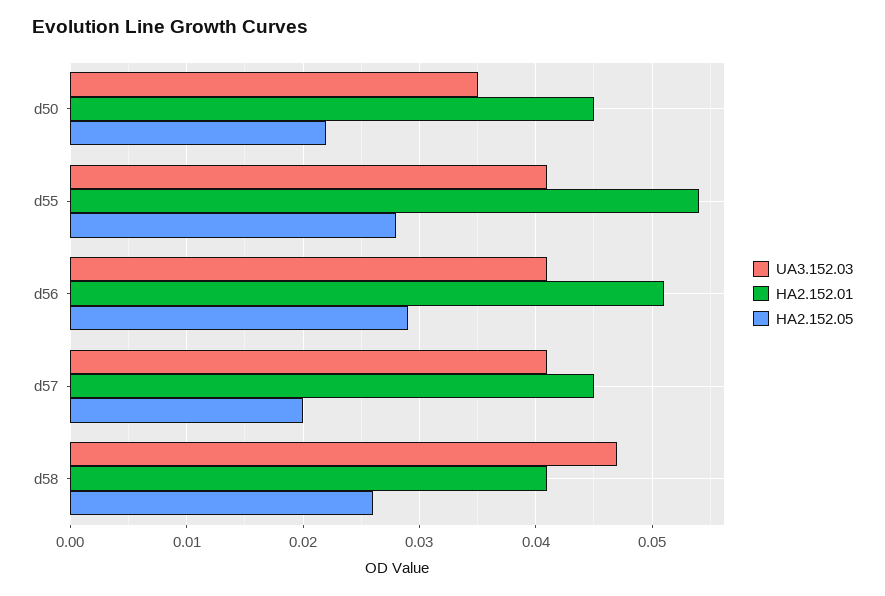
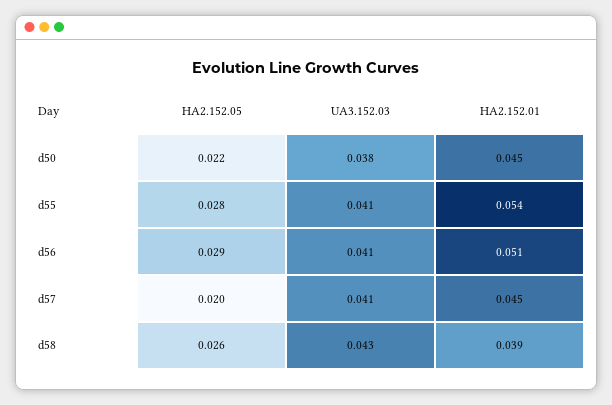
UA3.152.03, d50: 0.035 -> 0.038
UA3.152.03, d58: 0.047 -> 0.043
HA2.152.01, d58: 0.041 -> 0.039

